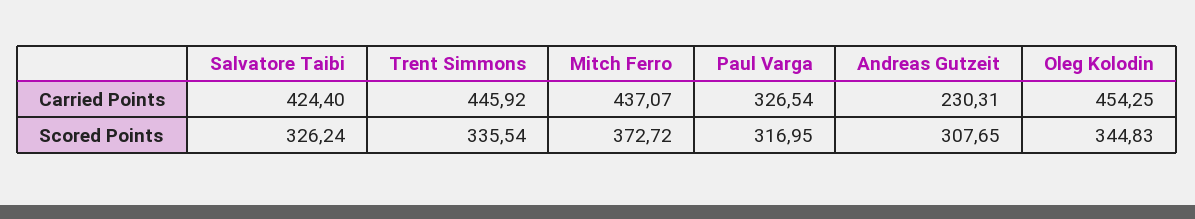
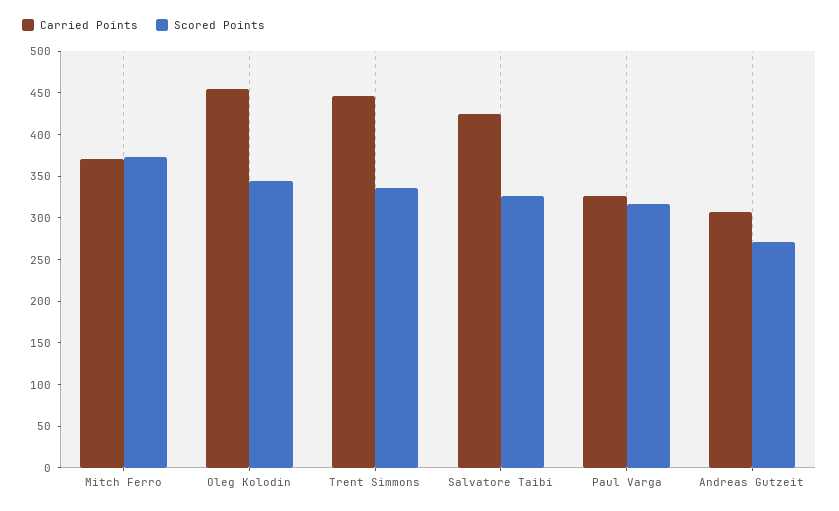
Carried Points, Mitch Ferro: 437.07 -> 370
Carried Points, Andreas Gutzeit: 230.31 -> 310
Scored Points, Andreas Gutzeit: 307.65 -> 270

